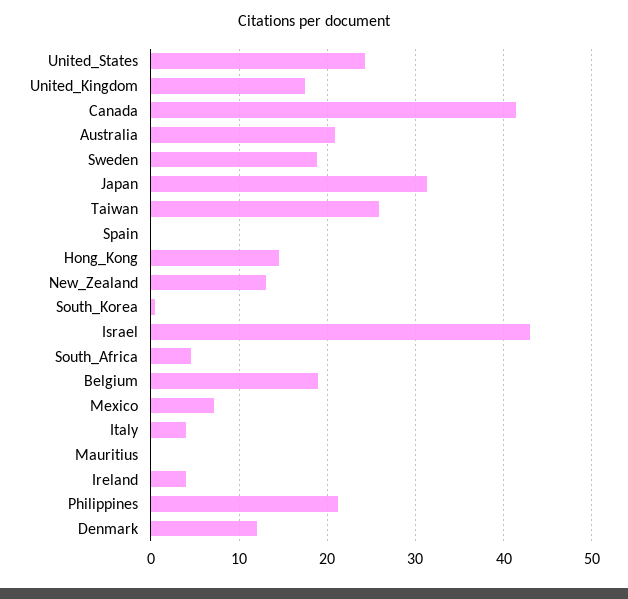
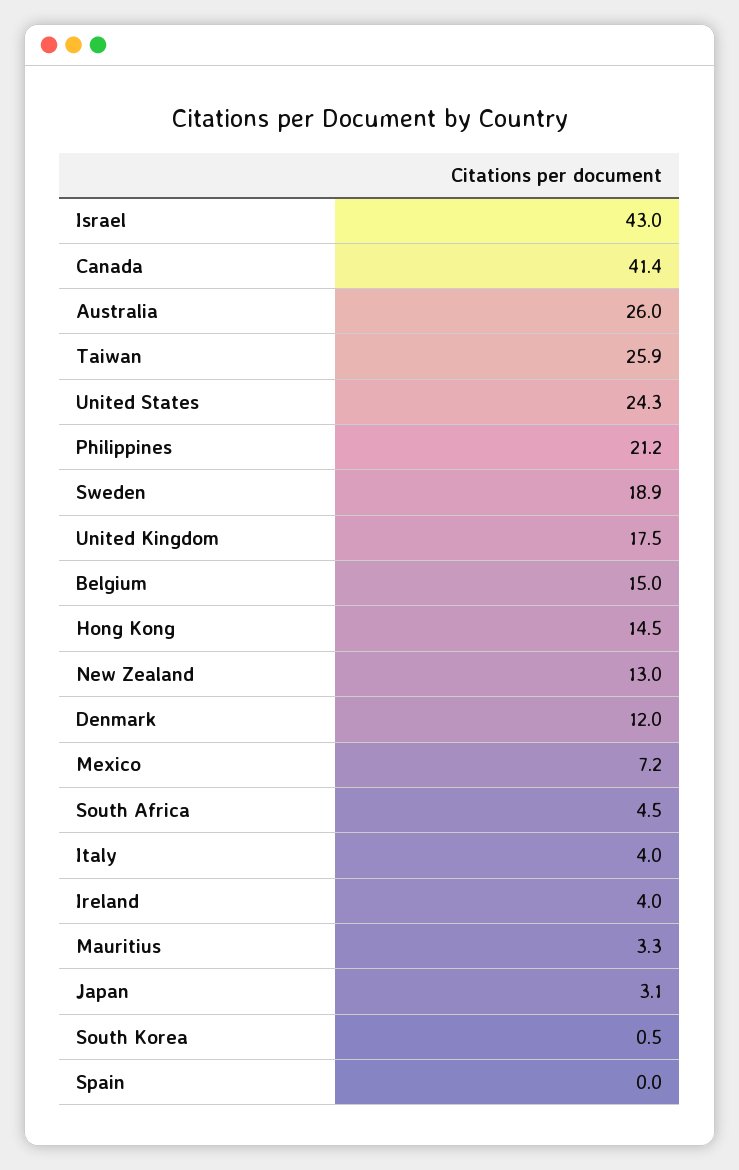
Australia: 21 -> 26
Japan: 31 -> 3.1
Belgium: 19 -> 15
Mauritius: 0 -> 3.3

